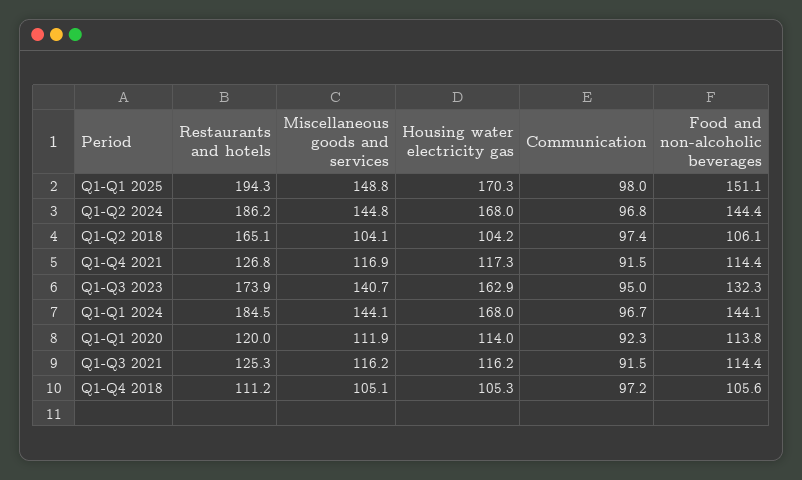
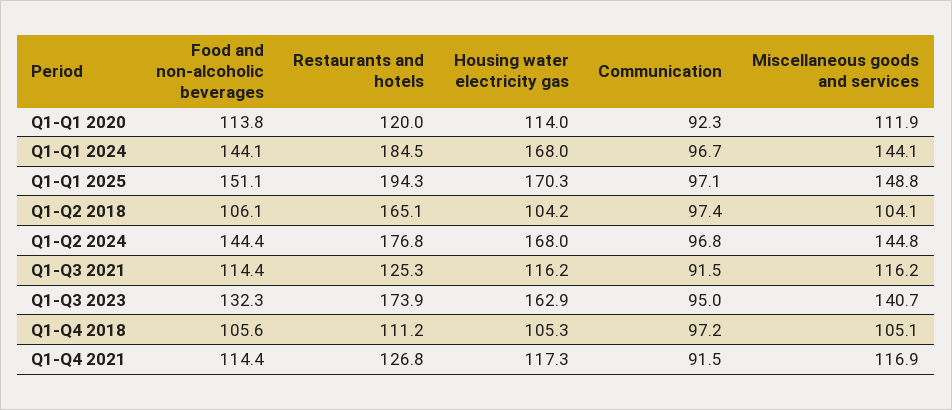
Communication, Q1-Q1 2025: 98 -> 97.1
Restaurants and hotels, Q1-Q2 2024: 186.2 -> 176.8

